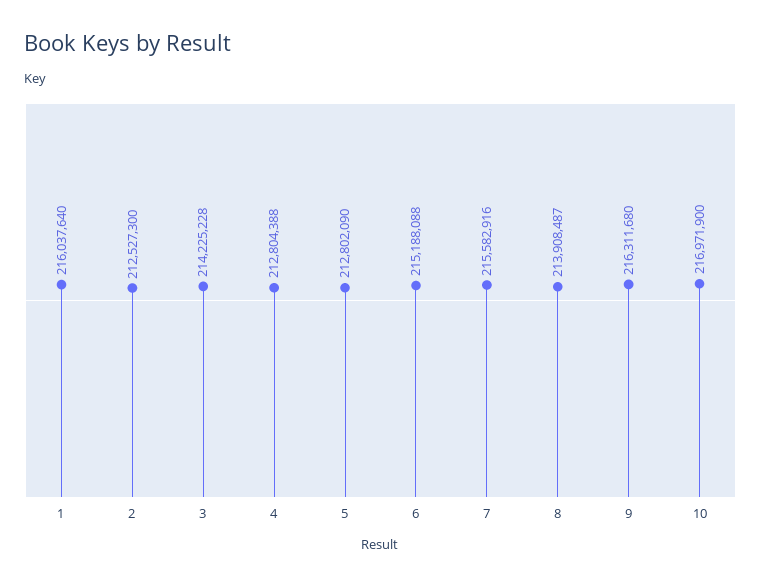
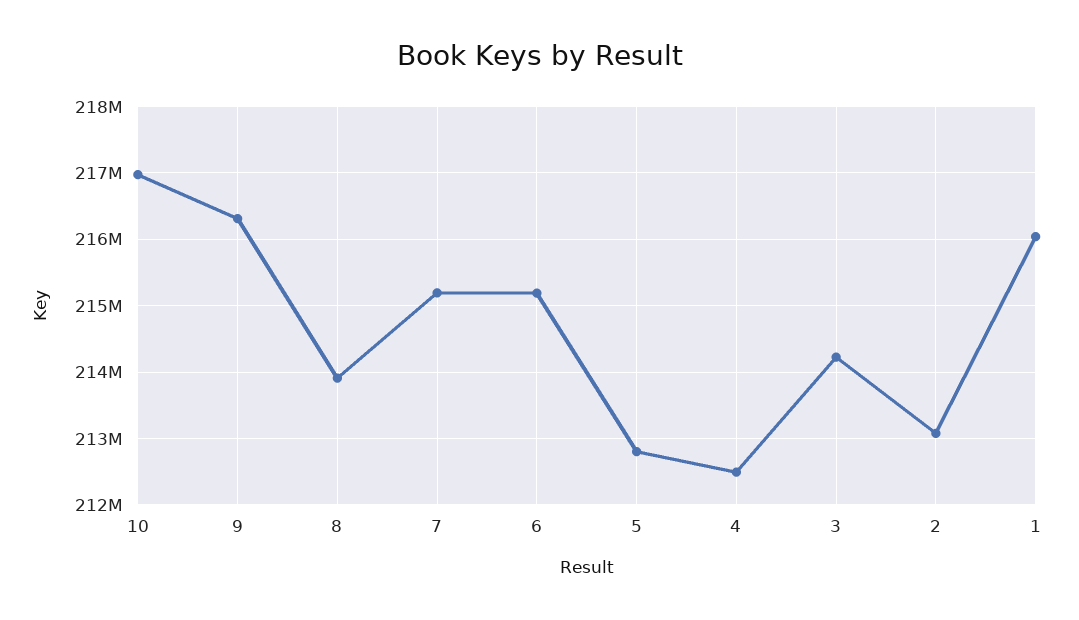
2: 212527300 -> 213100000
4: 212804388 -> 212500000
7: 215582916 -> 215200000

